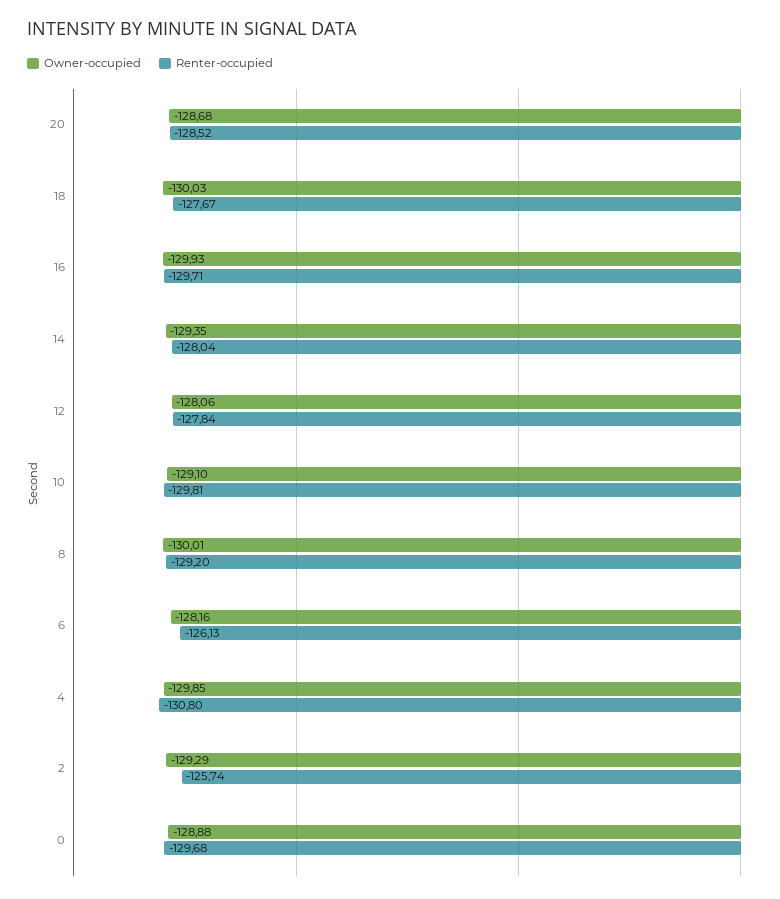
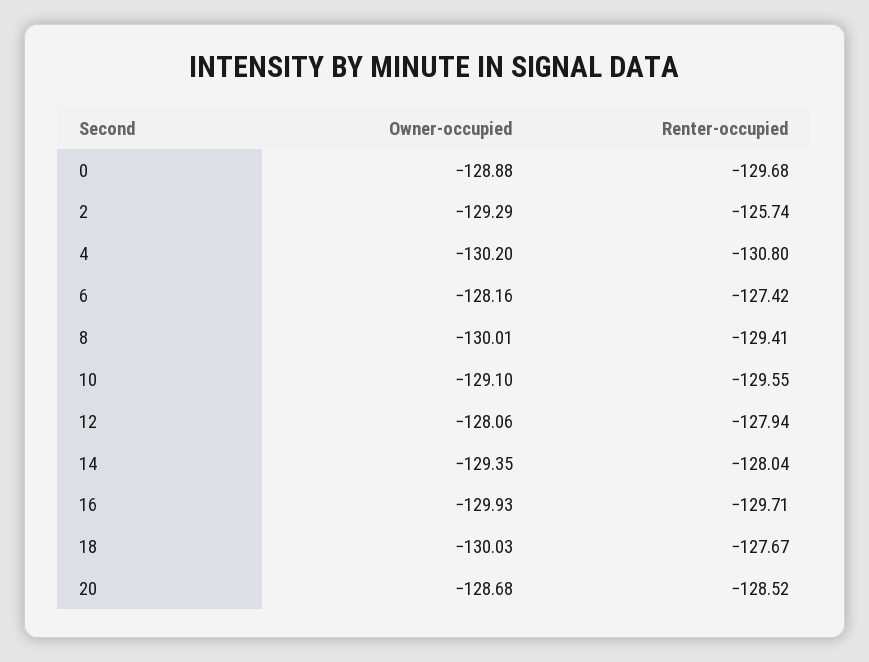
Renter-occupied, 12: -127.84 -> -127.94
Renter-occupied, 10: -129.81 -> -129.55
Renter-occupied, 8: -129.2 -> -129.41
Renter-occupied, 6: -126.13 -> -127.42
Owner-occupied, 4: -129.85 -> -130.2

